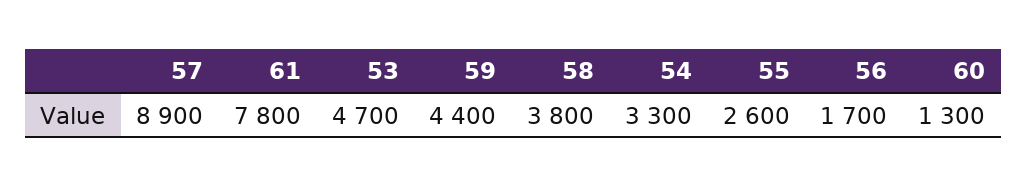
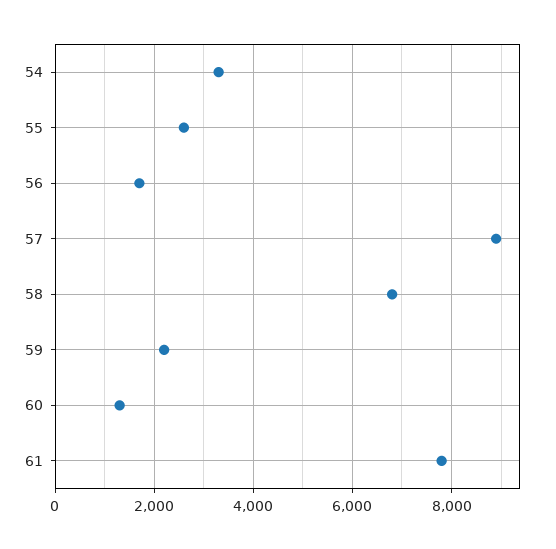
53: 4700 -> none
59: 4400 -> 2200
58: 3800 -> 6800

